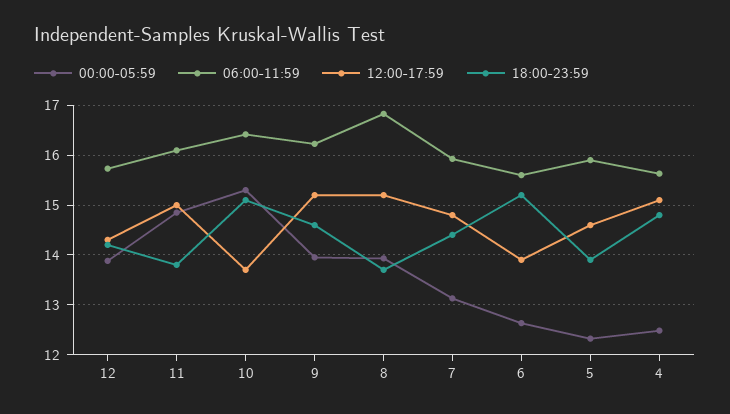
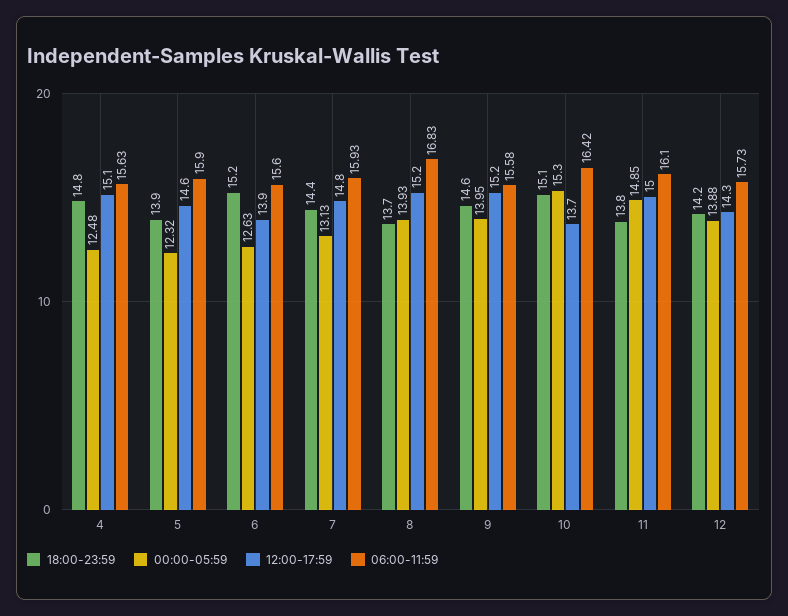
06:00-11:59, 9: 16.2 -> 15.58

